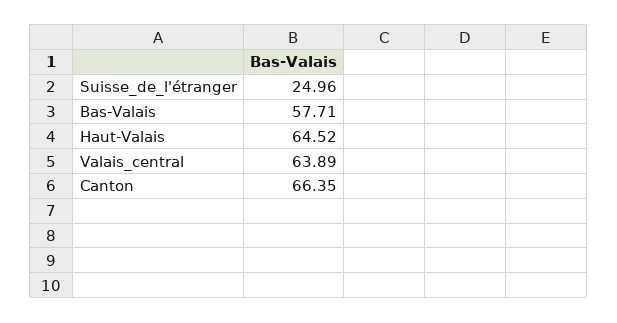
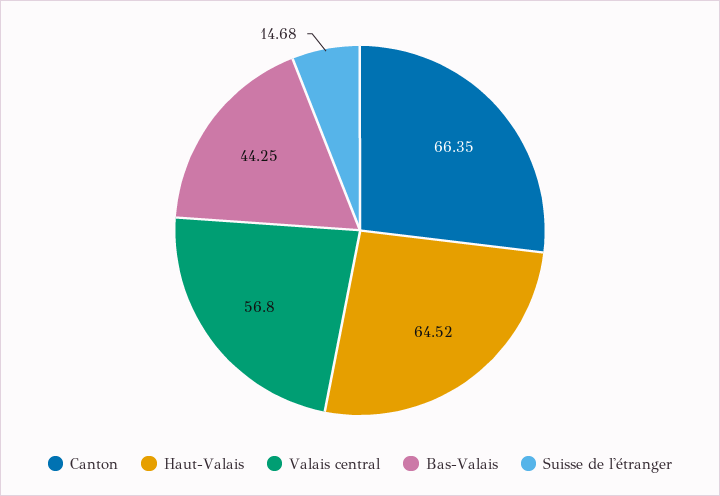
Suisse_de_l'étranger: 24.96 -> 14.68
Bas-Valais: 57.71 -> 44.25
Valais_central: 63.89 -> 56.8

